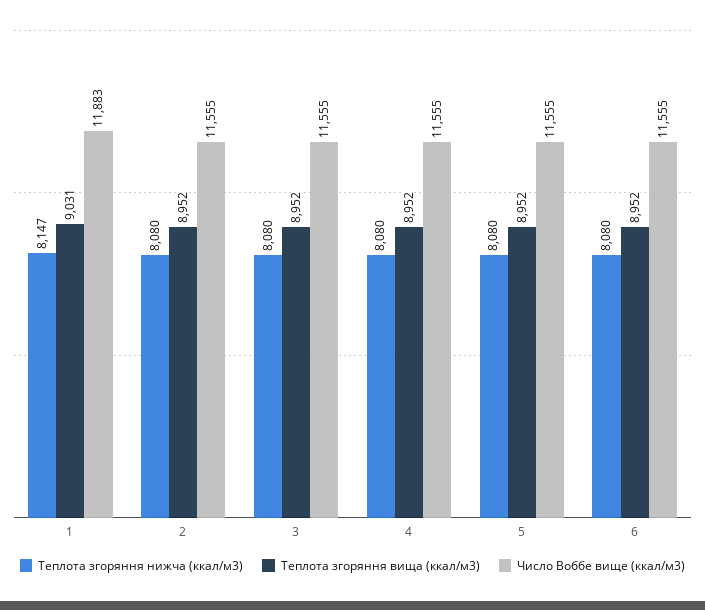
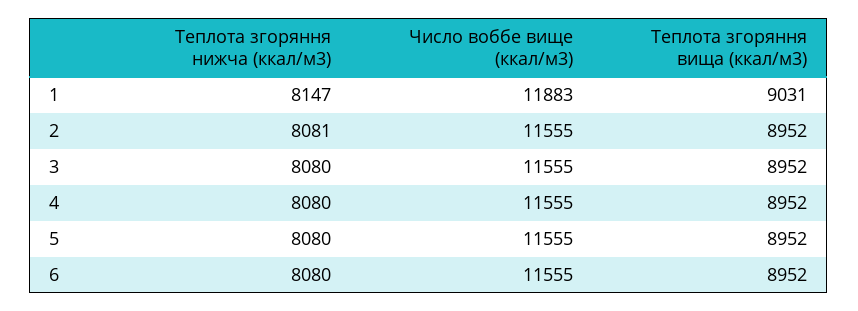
Теплота згоряння нижча (ккал/м3), 2: 8080 -> 8081

